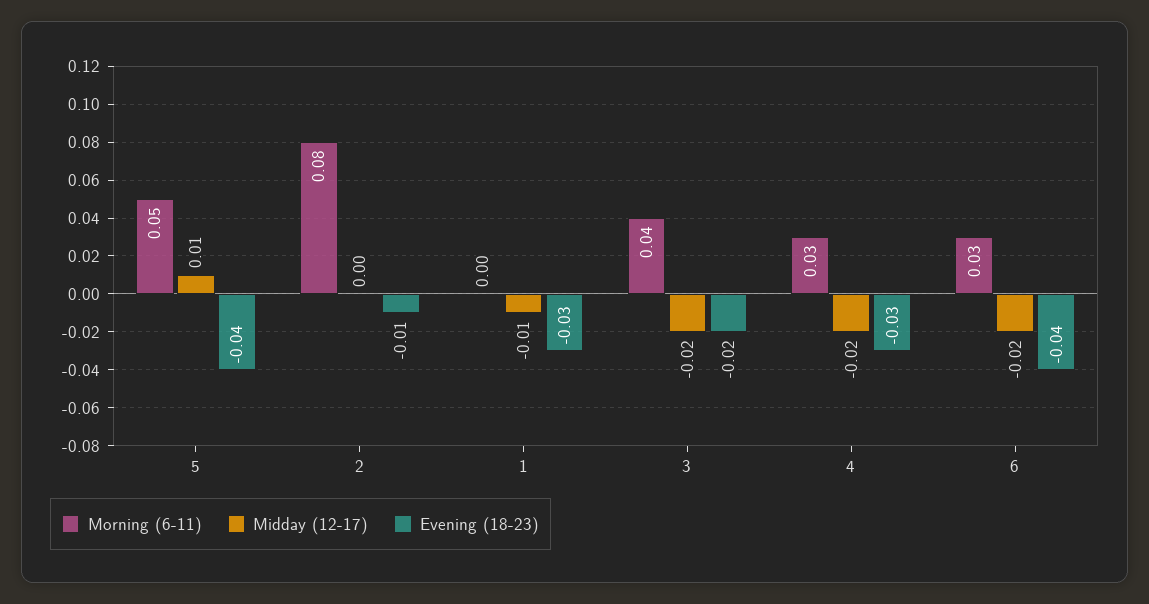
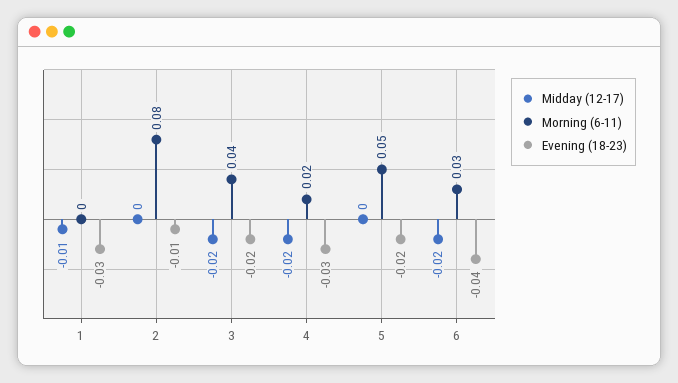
Midday (12-17), 5: 0.01 -> 0
Evening (18-23), 5: -0.04 -> -0.02
Morning (6-11), 4: 0.03 -> 0.02

